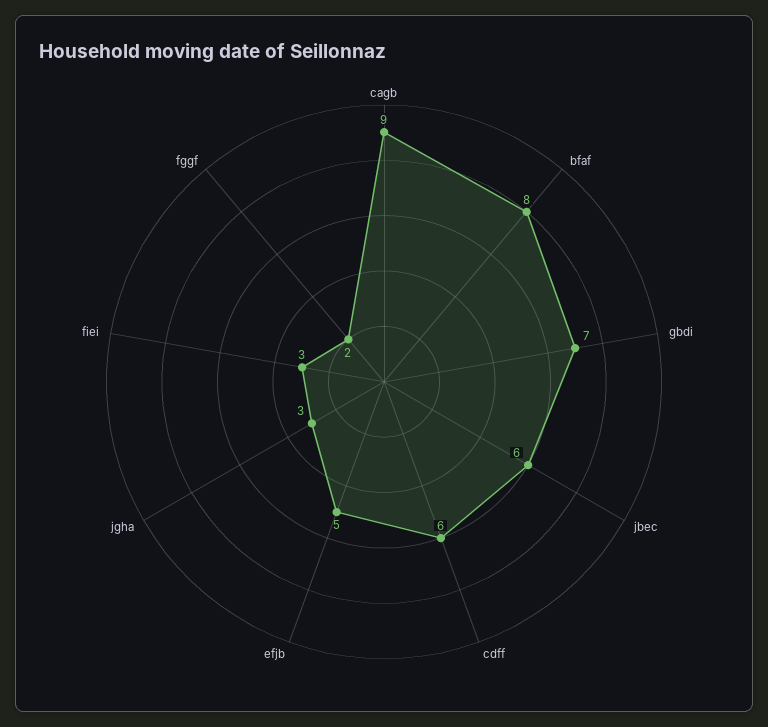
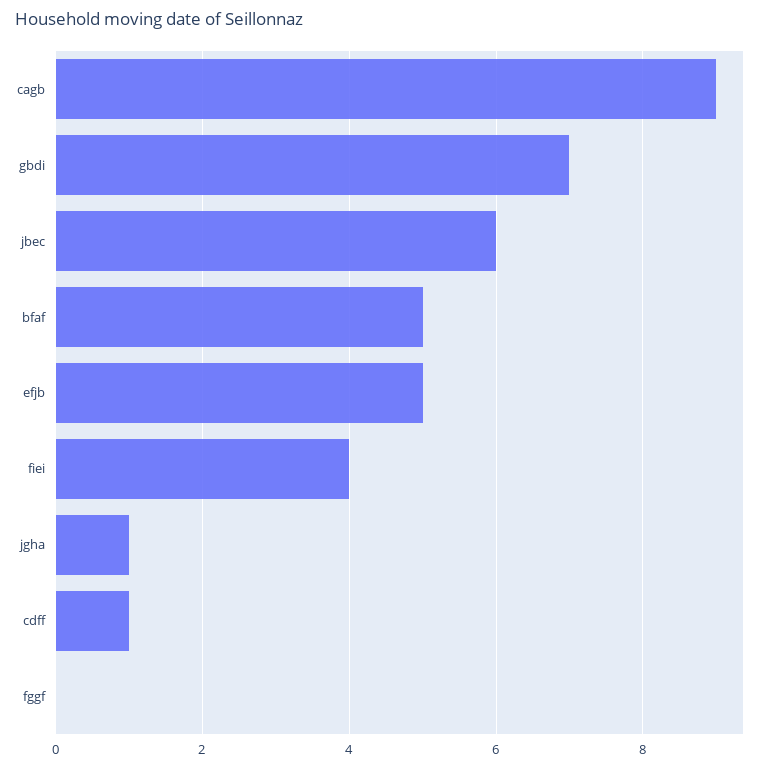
bfaf: 8 -> 5
cdff: 6 -> 1
jgha: 3 -> 1
fiei: 3 -> 4
fggf: 2 -> 0

